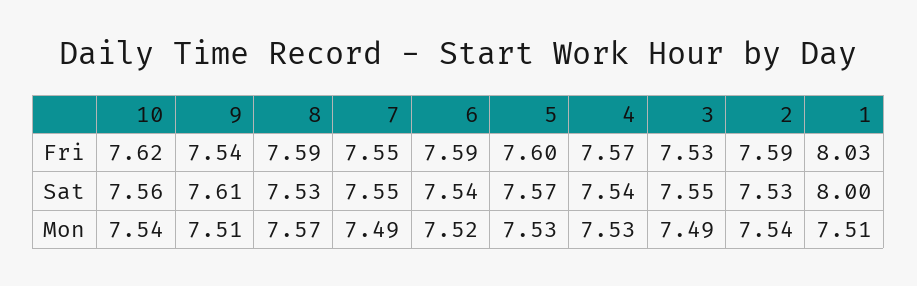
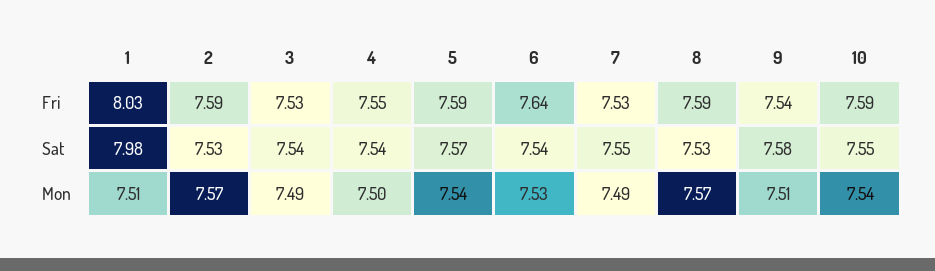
10, Fri: 7.62 -> 7.59
7, Fri: 7.55 -> 7.53
6, Fri: 7.59 -> 7.64
5, Fri: 7.6 -> 7.59
4, Fri: 7.57 -> 7.55
10, Sat: 7.56 -> 7.55
9, Sat: 7.61 -> 7.58
3, Sat: 7.55 -> 7.54
1, Sat: 8 -> 7.98
6, Mon: 7.52 -> 7.53
5, Mon: 7.53 -> 7.54
4, Mon: 7.53 -> 7.5
2, Mon: 7.54 -> 7.57

